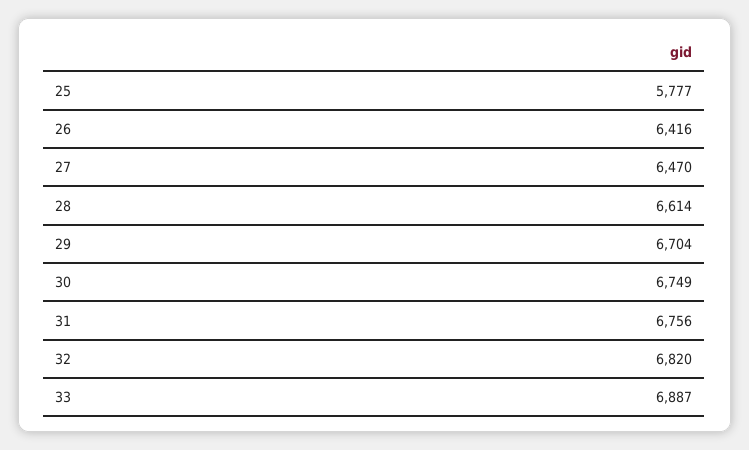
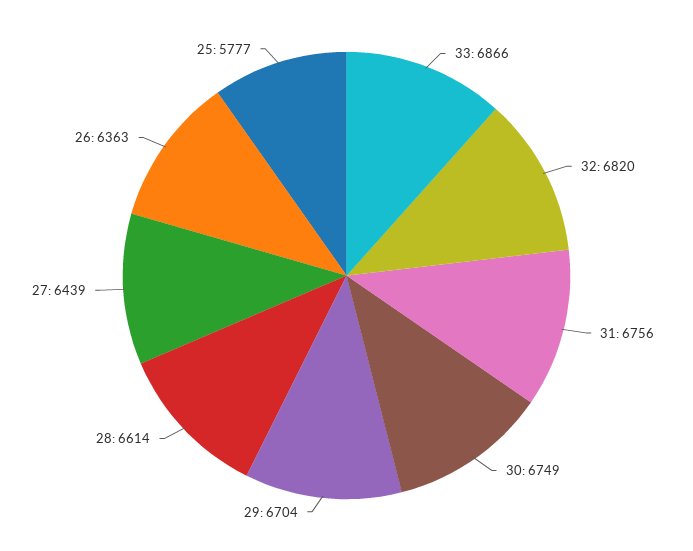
26: 6416 -> 6363
27: 6470 -> 6439
33: 6887 -> 6866

